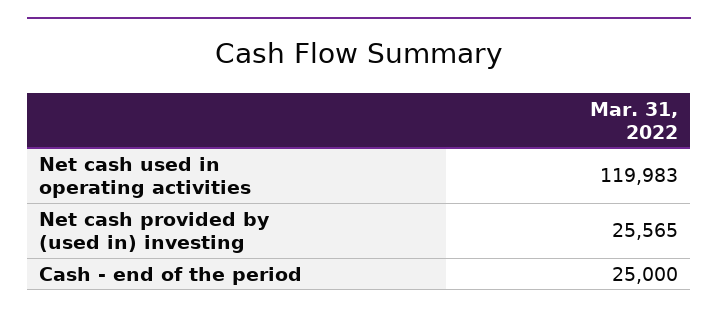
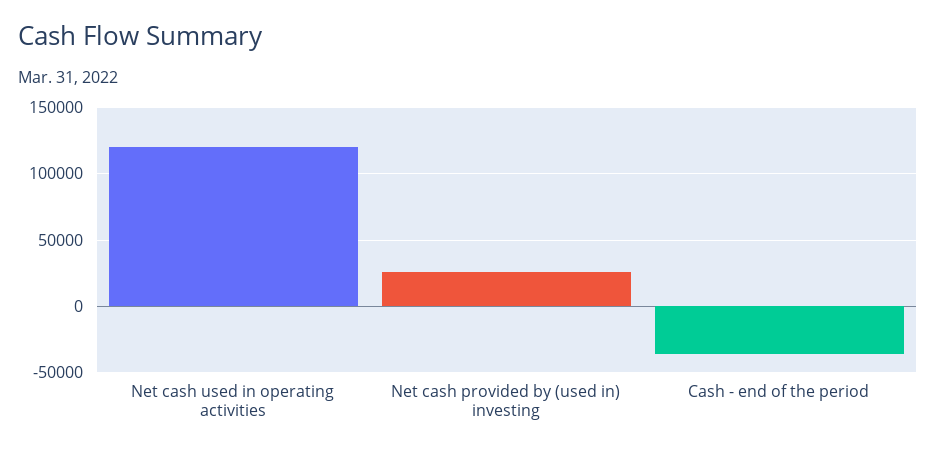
Cash - end of the period: 25000 -> -35000

